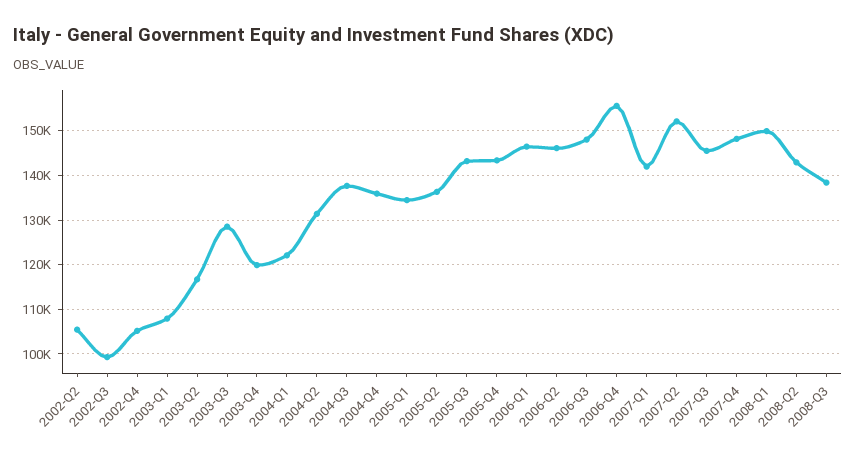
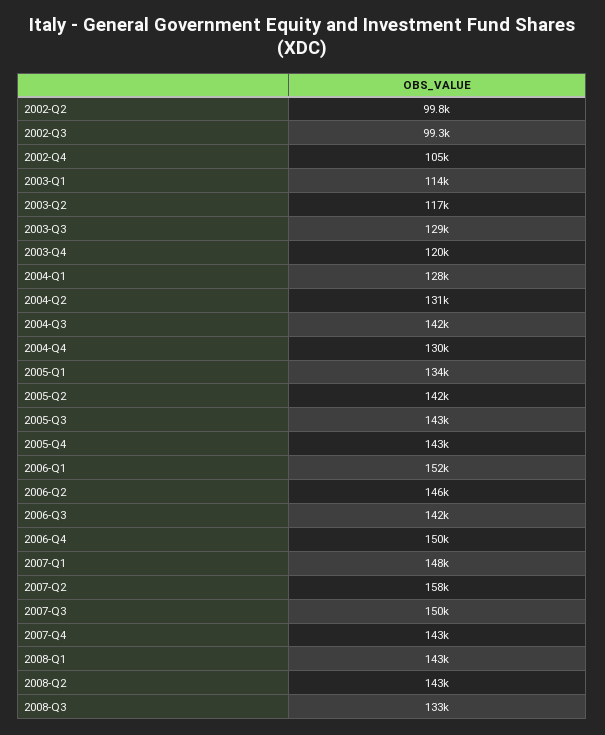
2002-Q2: 106000 -> 99800
2003-Q1: 108000 -> 114000
2004-Q1: 122000 -> 128000
2004-Q3: 138000 -> 142000
2004-Q4: 136000 -> 130000
2005-Q2: 136000 -> 142000
2006-Q1: 146000 -> 152000
2006-Q3: 148000 -> 142000
2006-Q4: 156000 -> 150000
2007-Q1: 142000 -> 148000
2007-Q2: 152000 -> 158000
2007-Q3: 146000 -> 150000
2007-Q4: 148000 -> 143000
2008-Q1: 150000 -> 143000
2008-Q3: 138000 -> 133000

